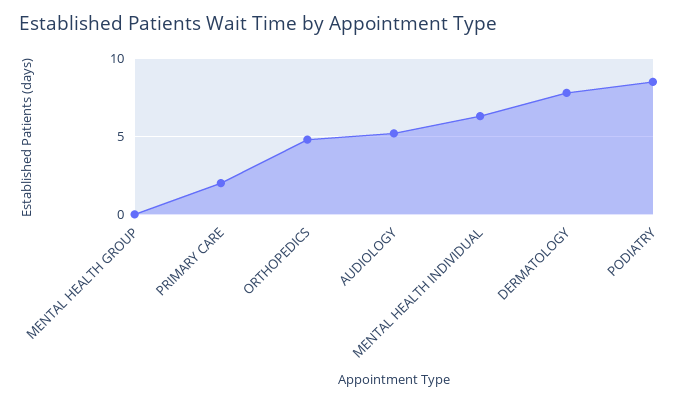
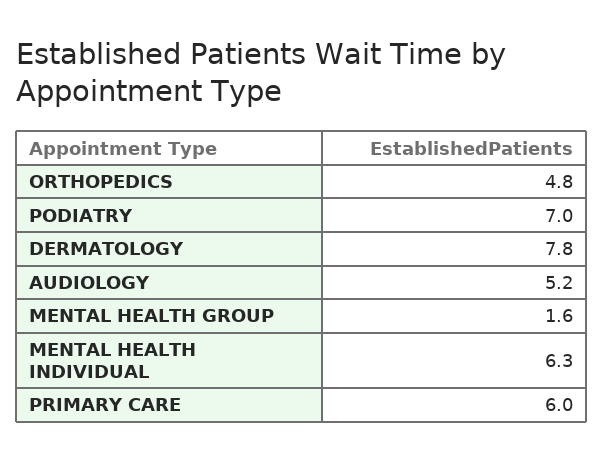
MENTAL HEALTH GROUP: 0 -> 1.6
PRIMARY CARE: 2 -> 6
PODIATRY: 8.5 -> 7

